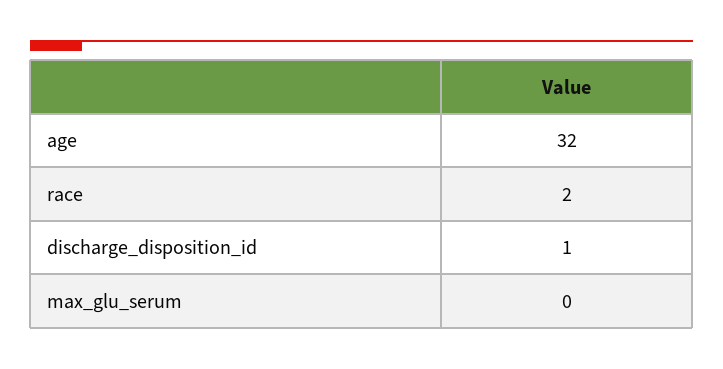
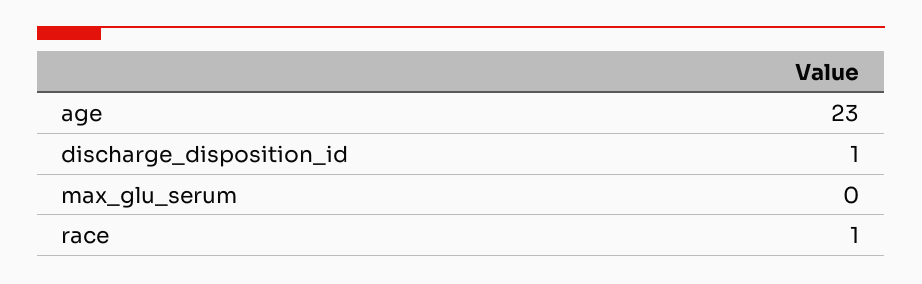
age: 32 -> 23
race: 2 -> 1

